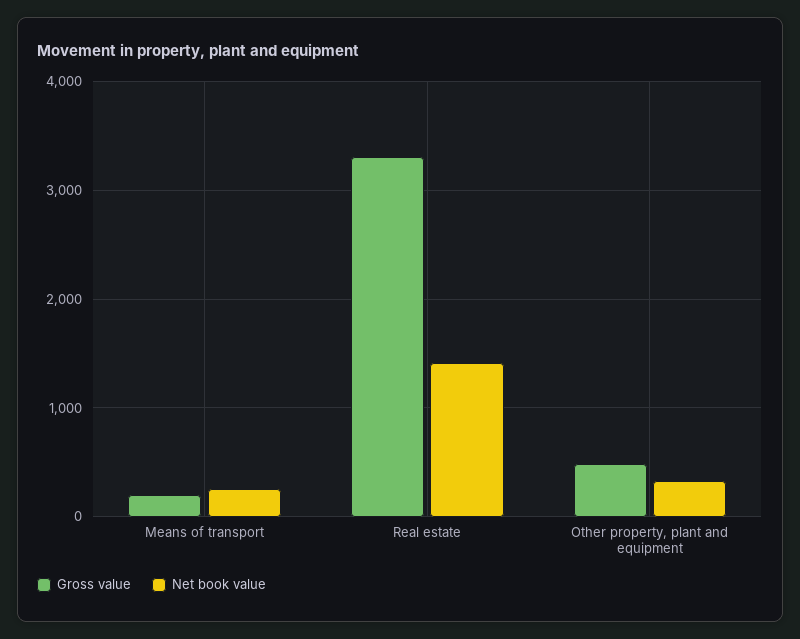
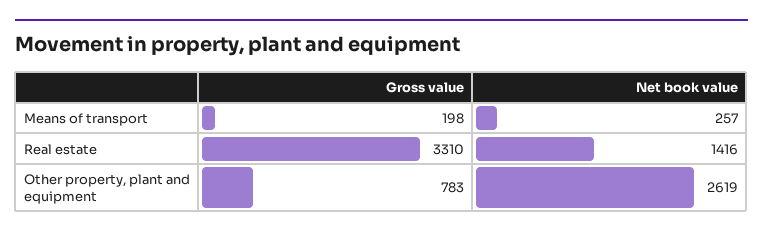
Gross value, Other property, plant and equipment: 500 -> 783
Net book value, Other property, plant and equipment: 300 -> 2619

